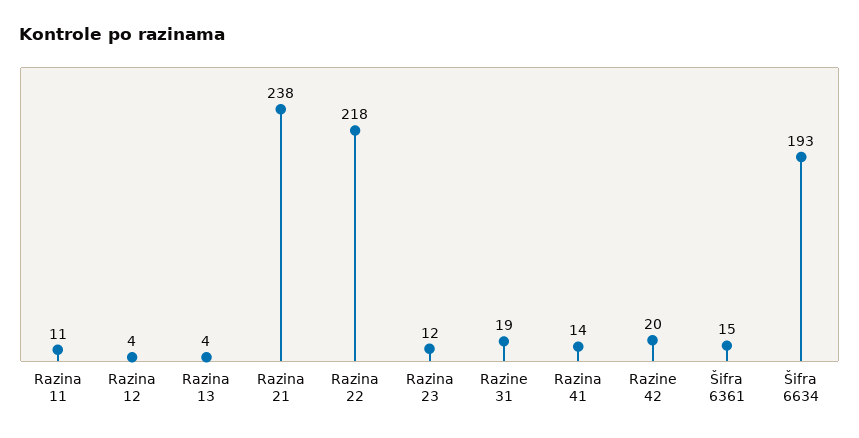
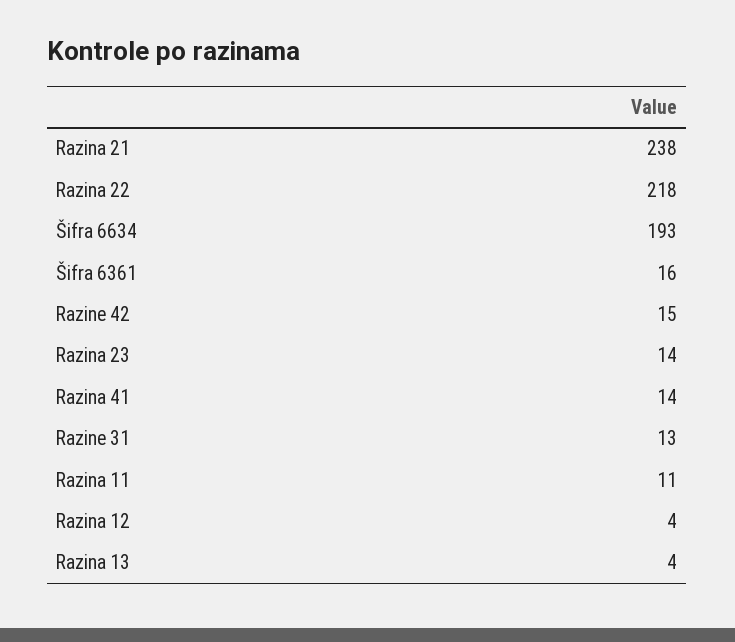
Razina 23: 12 -> 14
Razine 31: 19 -> 13
Razine 42: 20 -> 15
Šifra 6361: 15 -> 16

